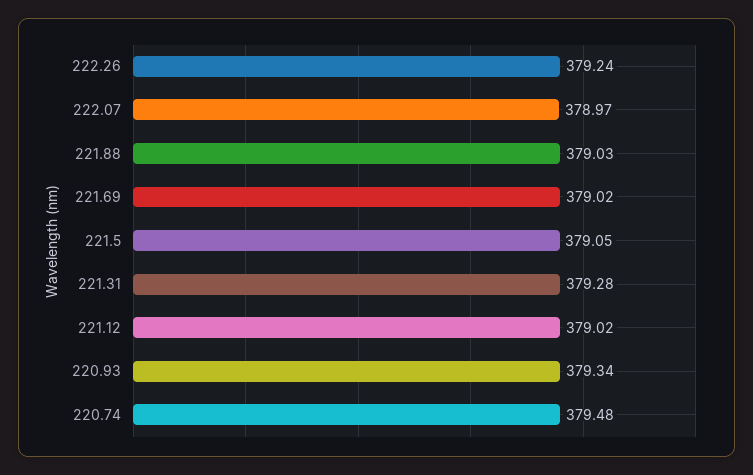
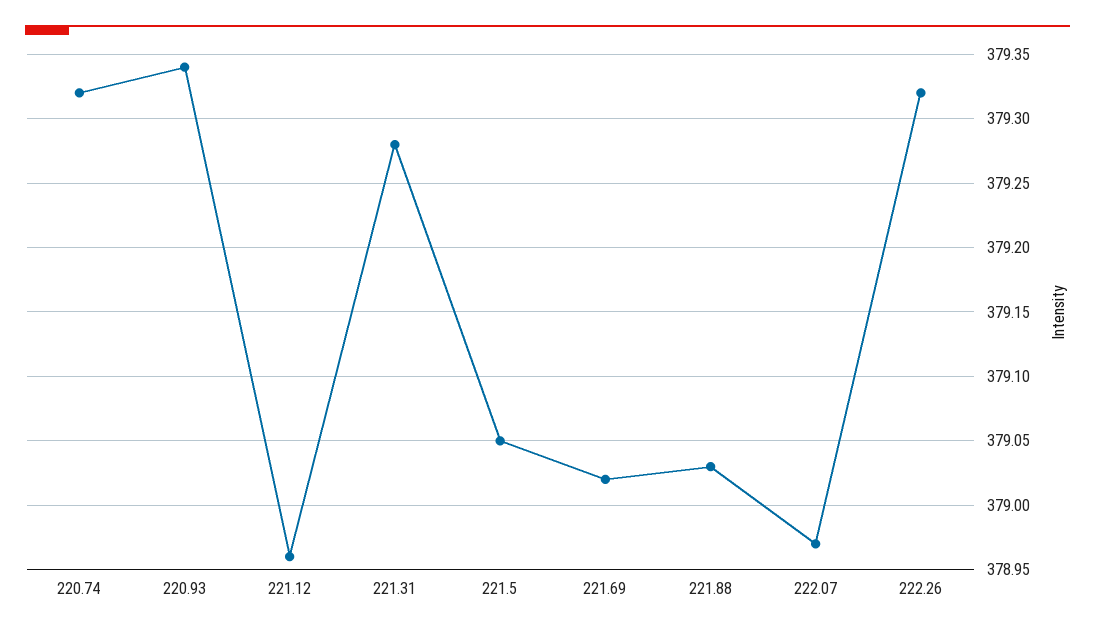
222.26: 379.24 -> 379.32
221.12: 379.02 -> 378.96
220.74: 379.48 -> 379.32

